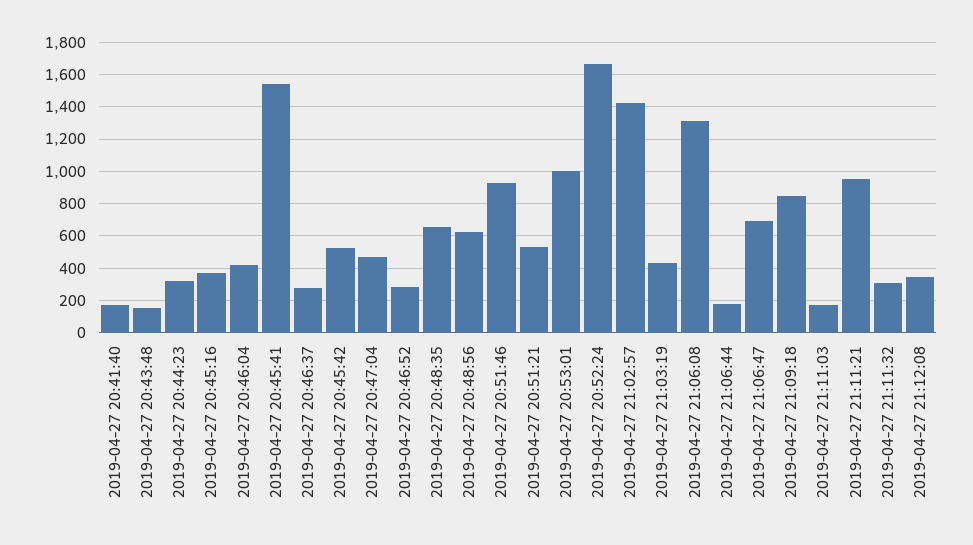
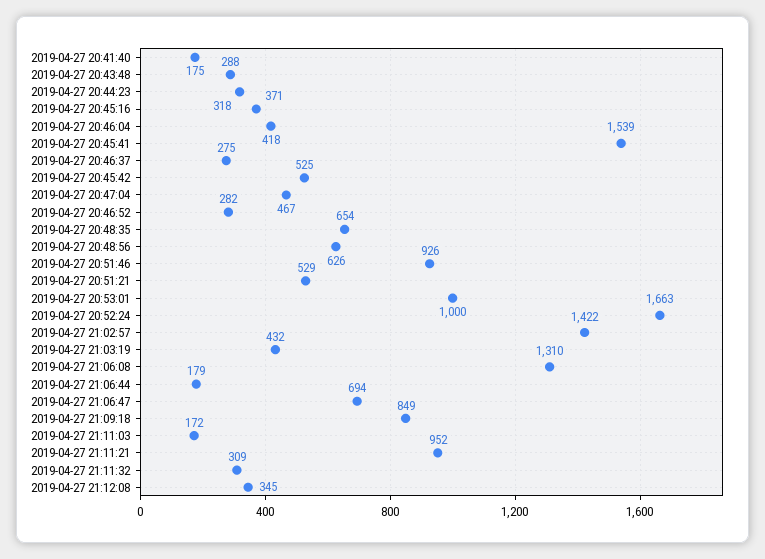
2019-04-27 20:43:48: 150 -> 288

